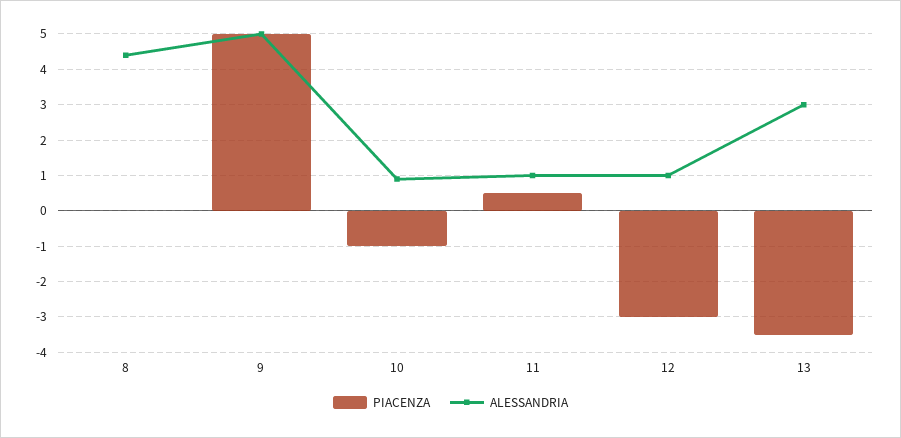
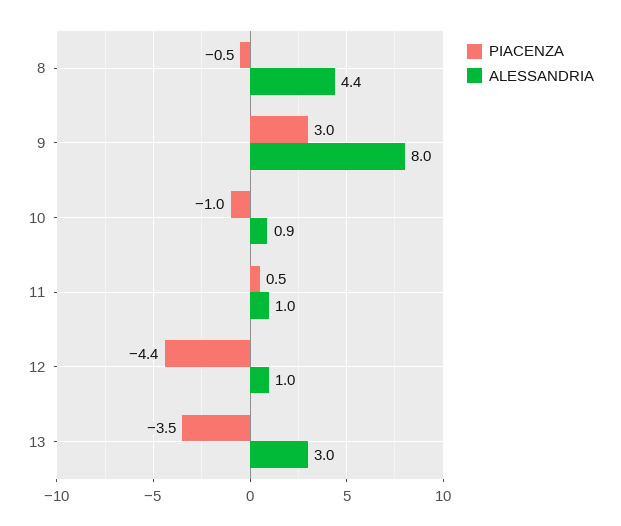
PIACENZA, 8: 0 -> -0.5
PIACENZA, 9: 5 -> 3
ALESSANDRIA, 9: 5 -> 8
PIACENZA, 12: -3 -> -4.4

